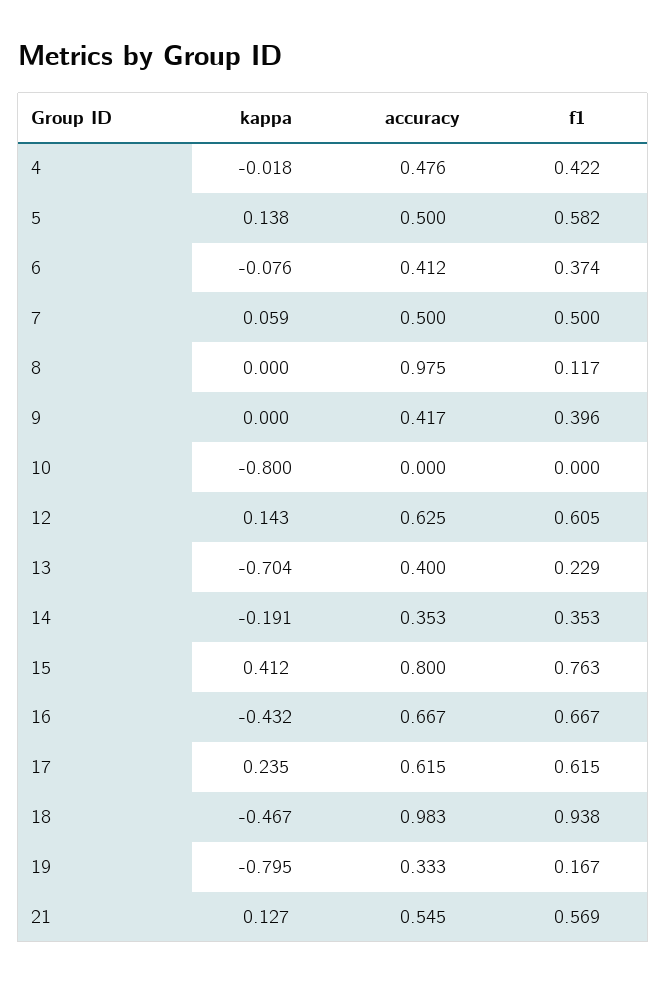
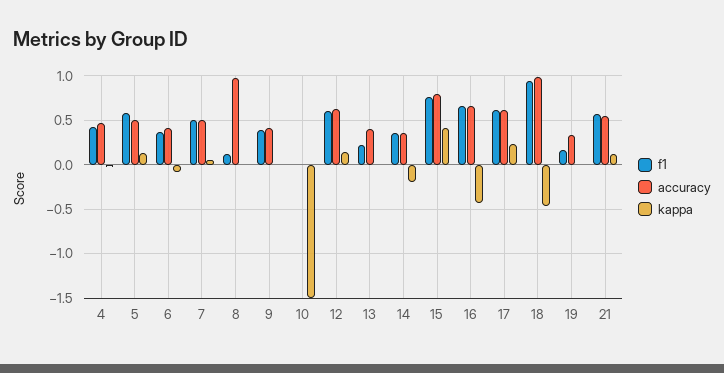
kappa, 10: -0.8 -> -1.5
kappa, 13: -0.704 -> 0
kappa, 19: -0.795 -> 0

